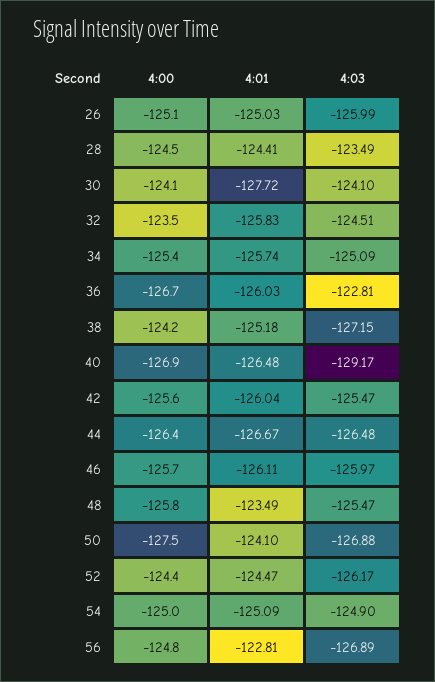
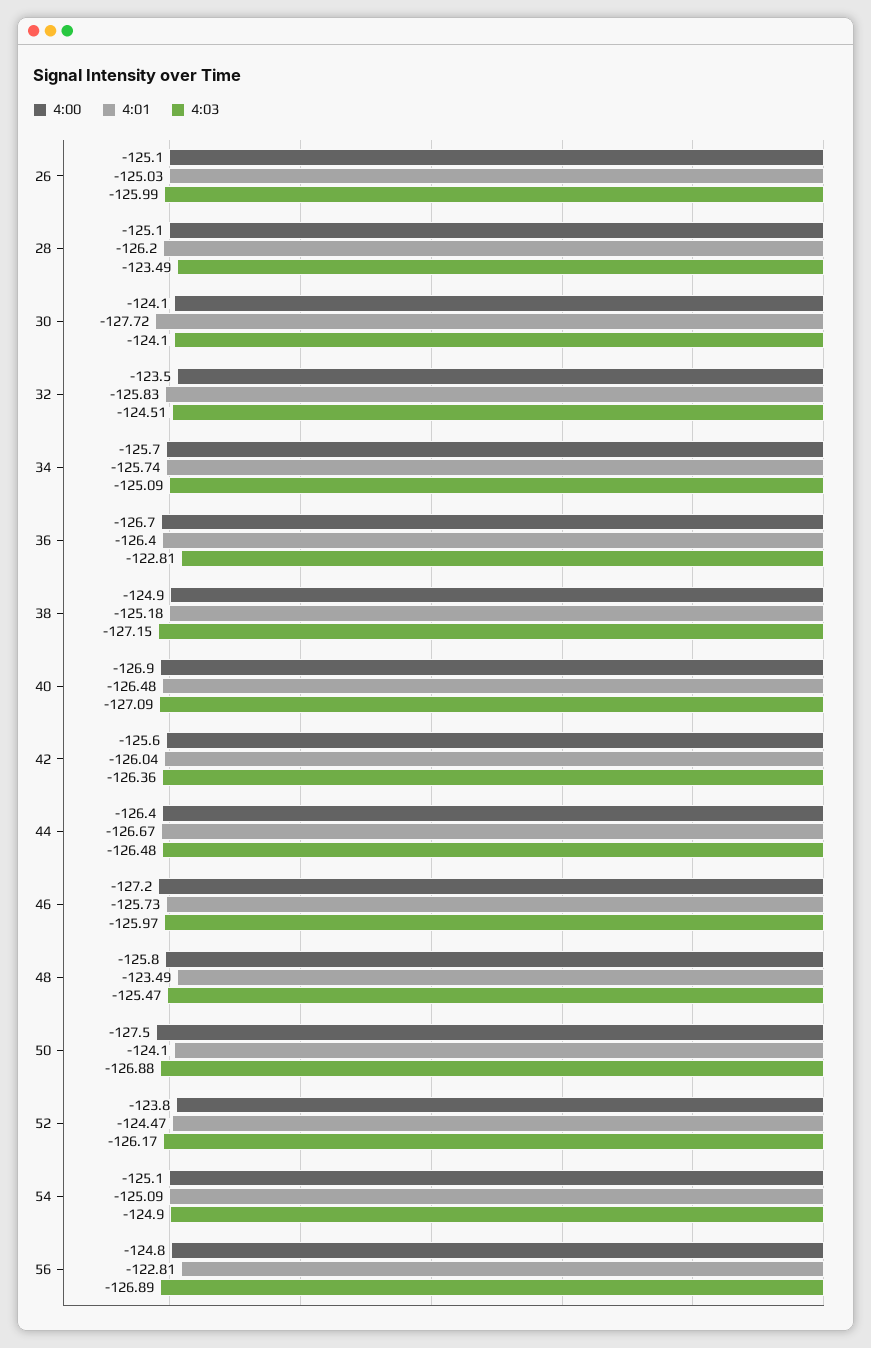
4:00, 28: -124.5 -> -125.1
4:01, 28: -124.41 -> -126.2
4:00, 34: -125.4 -> -125.7
4:01, 36: -126.03 -> -126.4
4:00, 38: -124.2 -> -124.9
4:03, 40: -129.17 -> -127.09
4:03, 42: -125.47 -> -126.36
4:00, 46: -125.7 -> -127.2
4:01, 46: -126.11 -> -125.73
4:00, 52: -124.4 -> -123.8
4:00, 54: -125 -> -125.1

